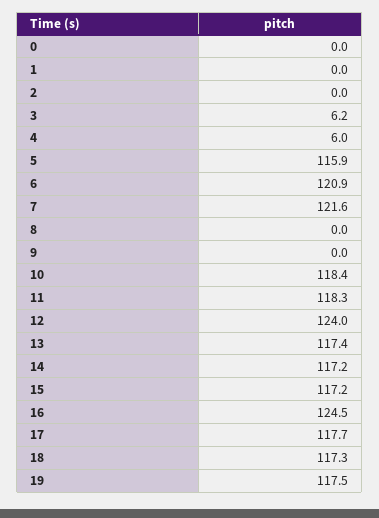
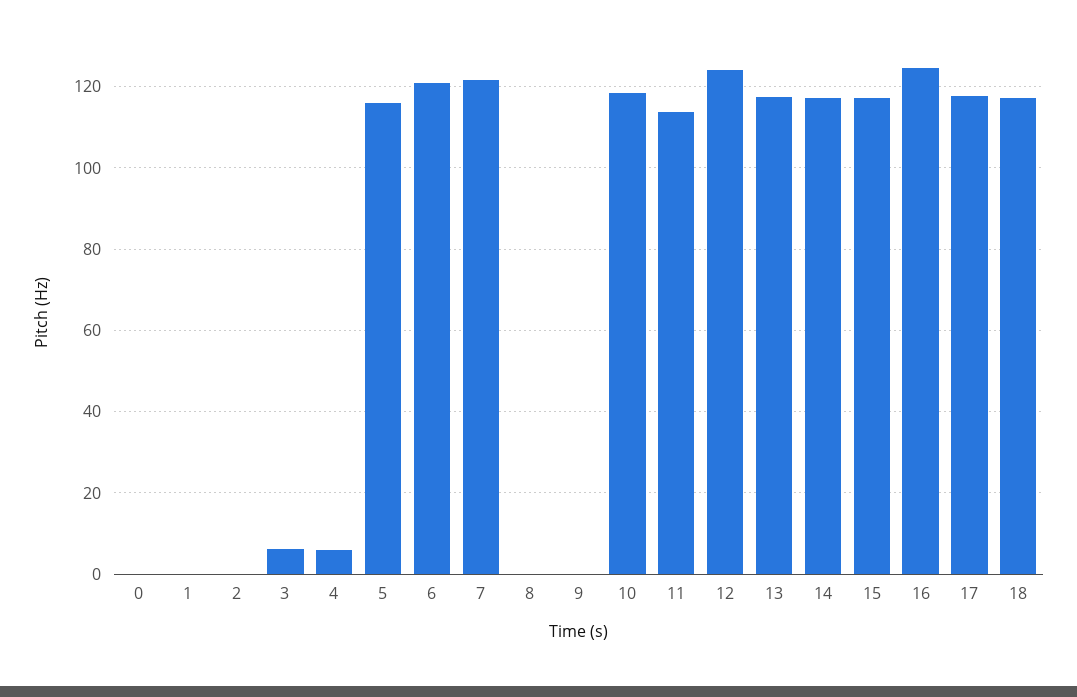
11: 118.3 -> 114
19: 117.5 -> none

